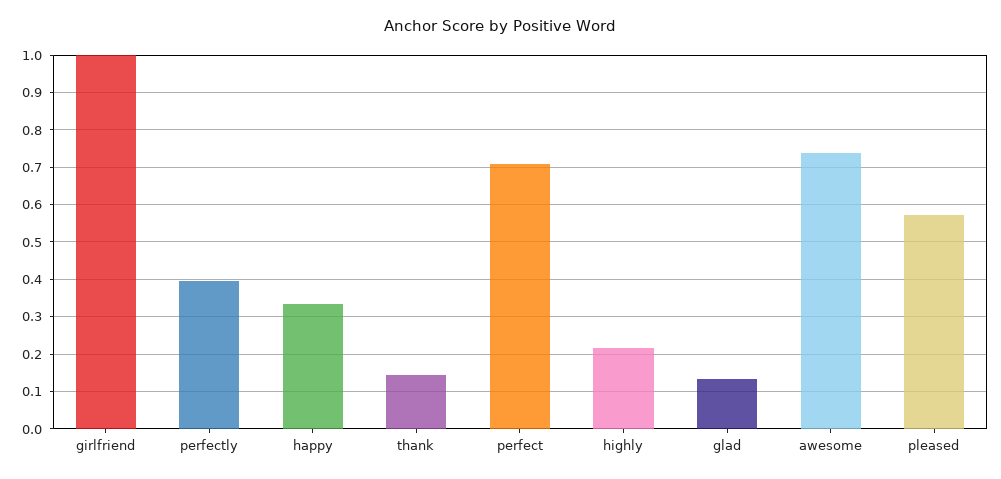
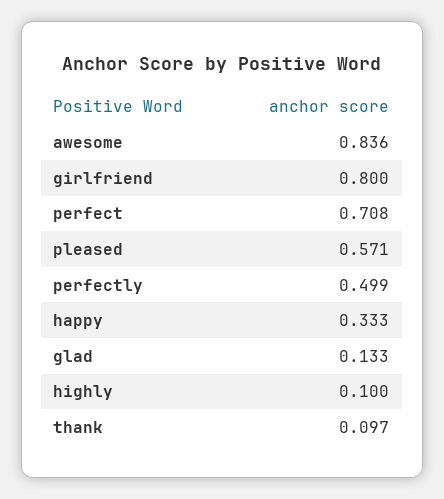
girlfriend: 1 -> 0.8
perfectly: 0.4 -> 0.499
thank: 0.14 -> 0.097
highly: 0.22 -> 0.1
awesome: 0.74 -> 0.836

